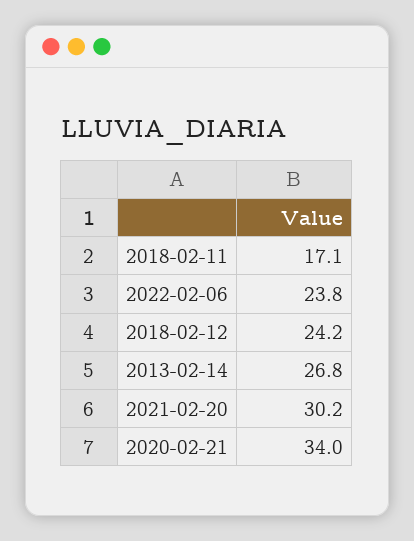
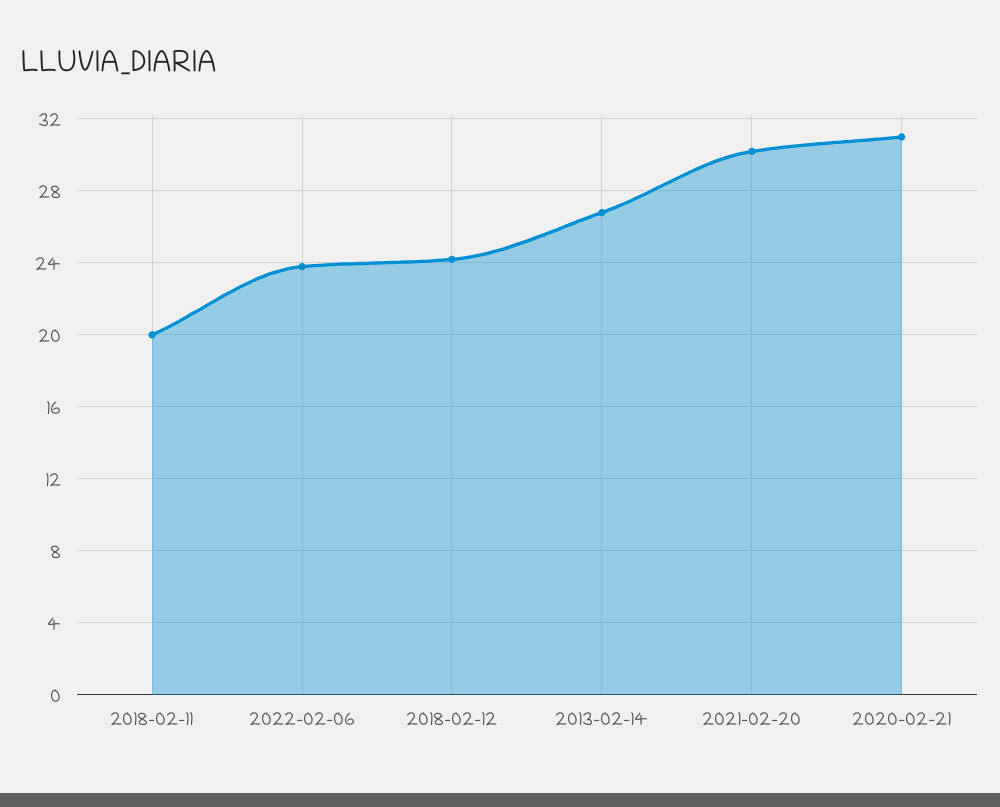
2018-02-11: 17.1 -> 20
2020-02-21: 34 -> 31

